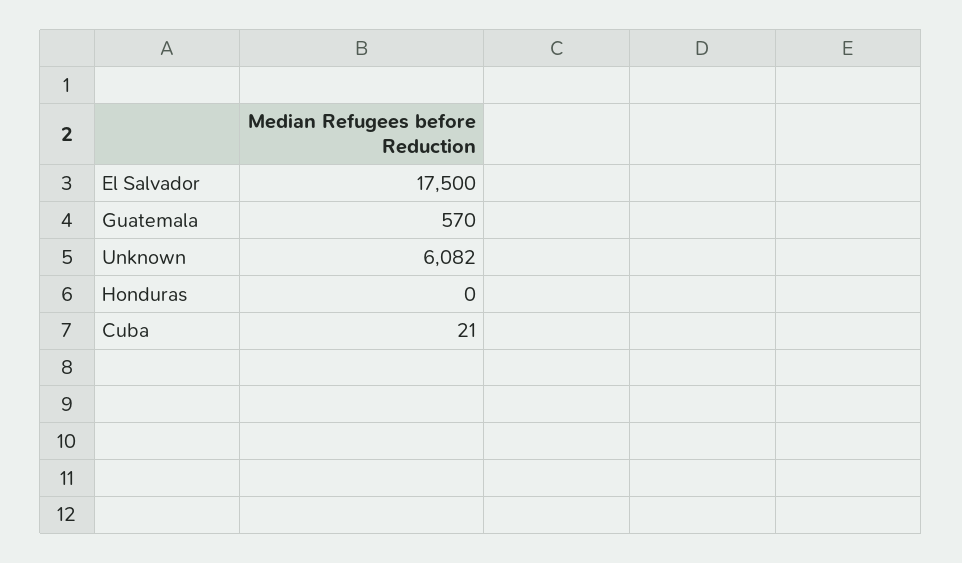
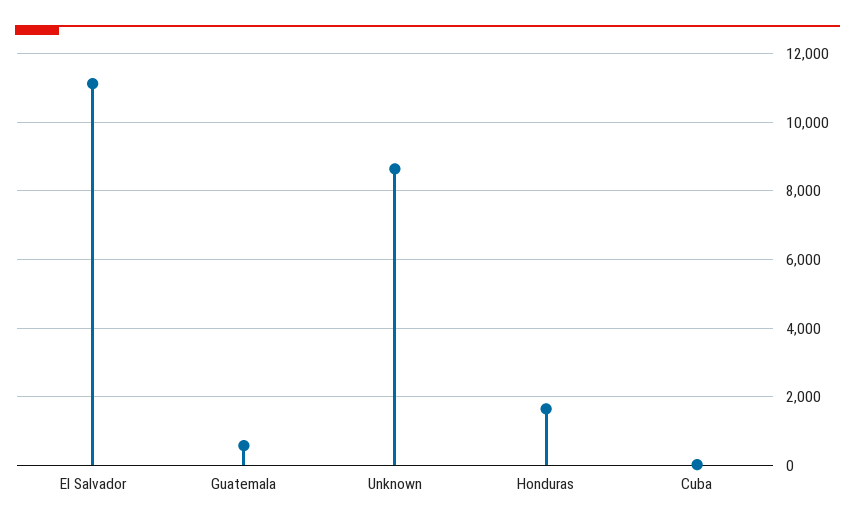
El Salvador: 17500 -> 11200
Unknown: 6082 -> 8600
Honduras: 0 -> 1600

